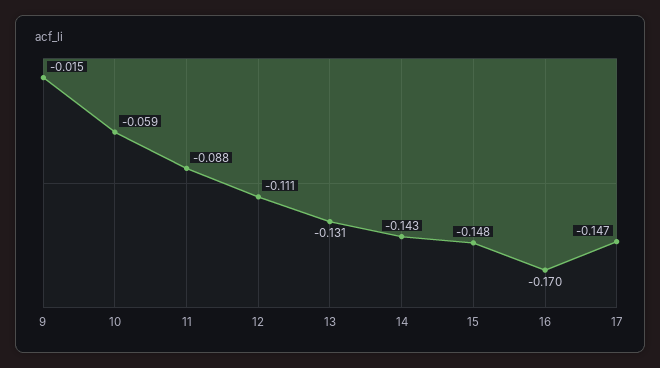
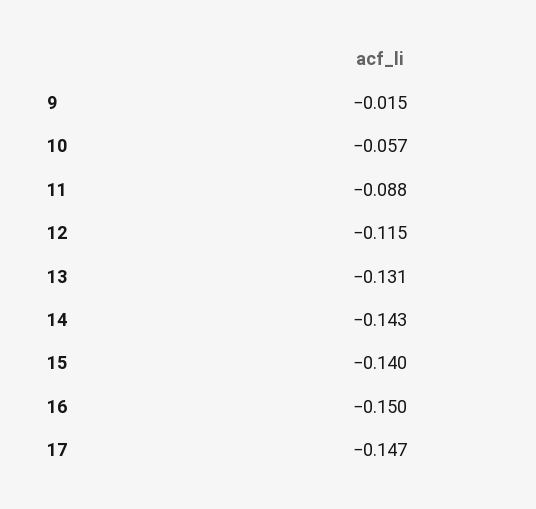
10: -0.059 -> -0.057
12: -0.111 -> -0.115
15: -0.148 -> -0.14
16: -0.17 -> -0.15

